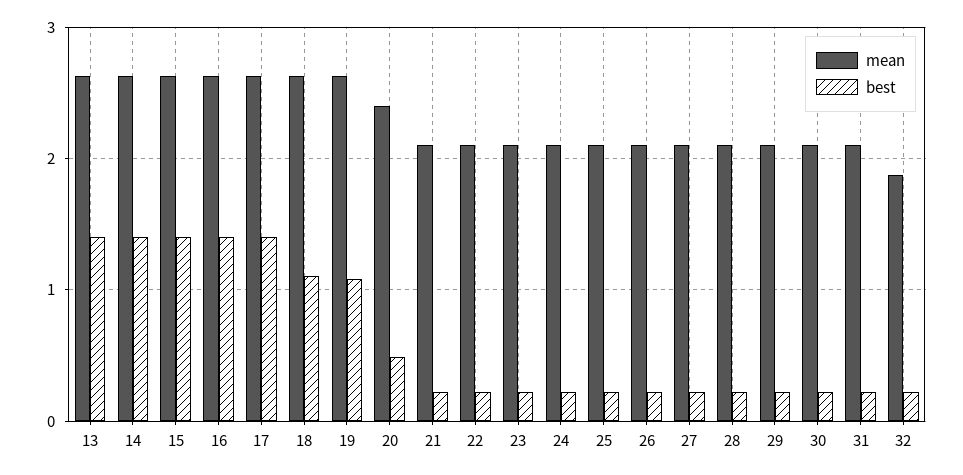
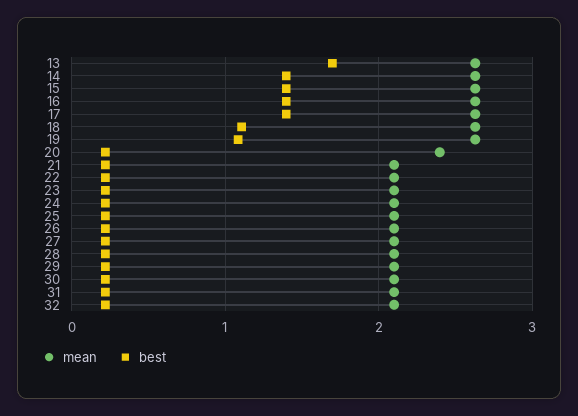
best, 13: 1.4 -> 1.7
best, 20: 0.5 -> 0.2
mean, 32: 1.9 -> 2.1

